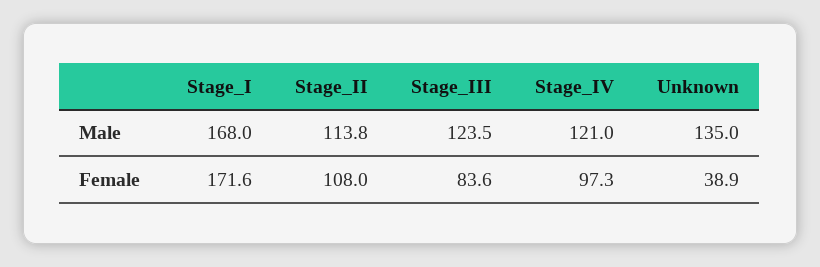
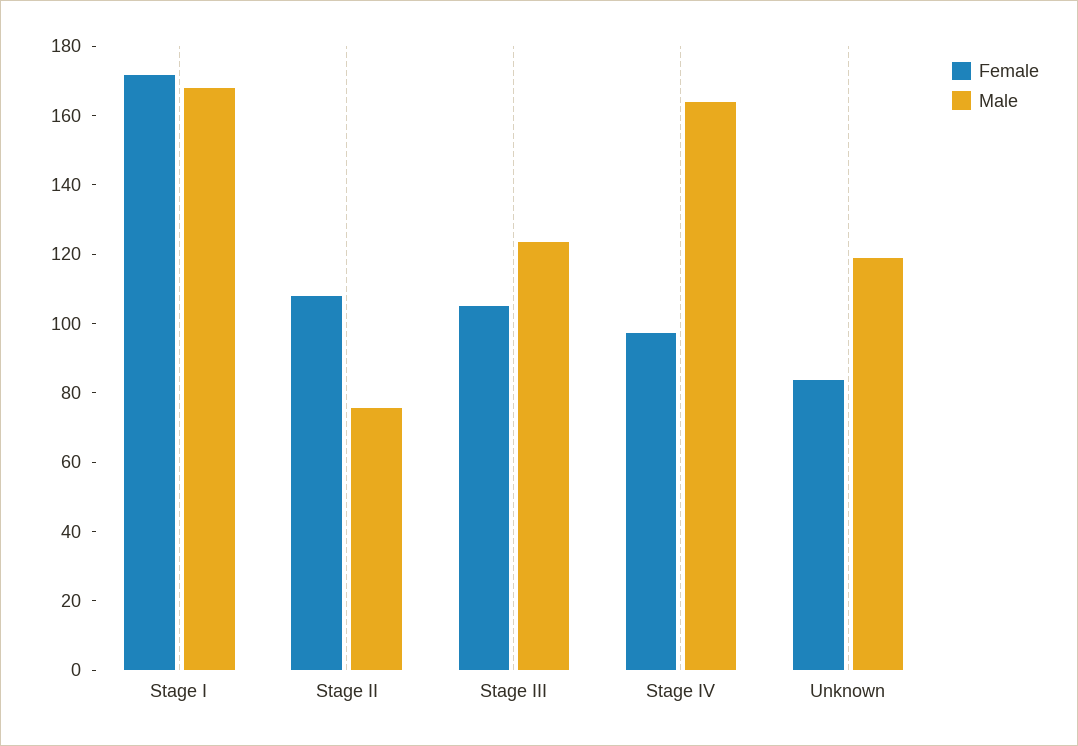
Male, Stage_II: 113.8 -> 75
Male, Stage_IV: 121 -> 165
Male, Unknown: 135 -> 120
Female, Stage_III: 83.6 -> 105
Female, Unknown: 38.9 -> 85

